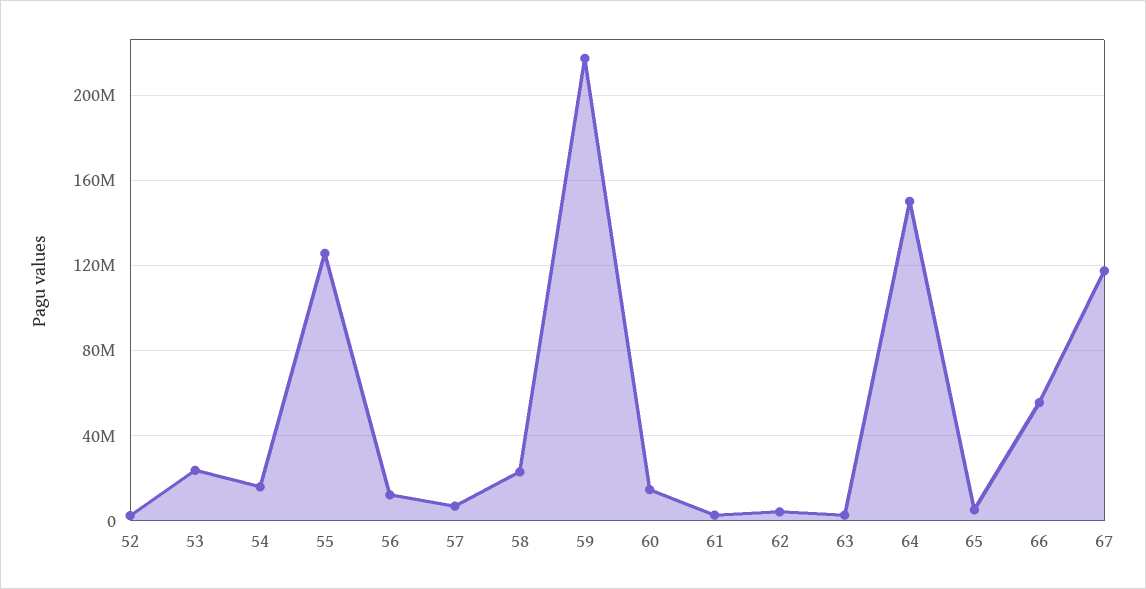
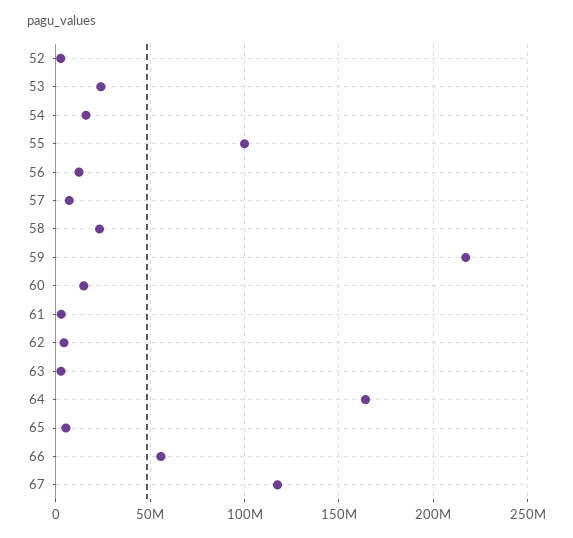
55: 125000000 -> 100000000
64: 150000000 -> 165000000

